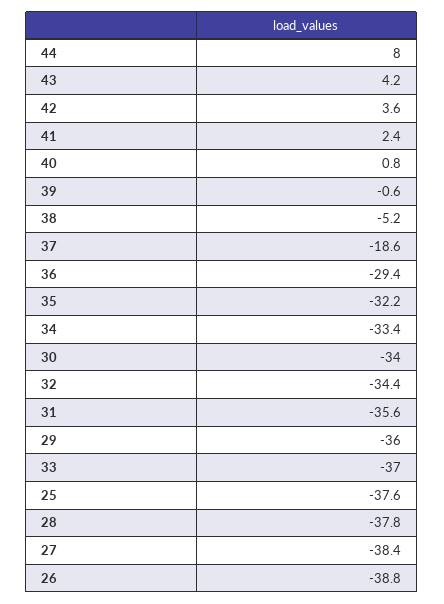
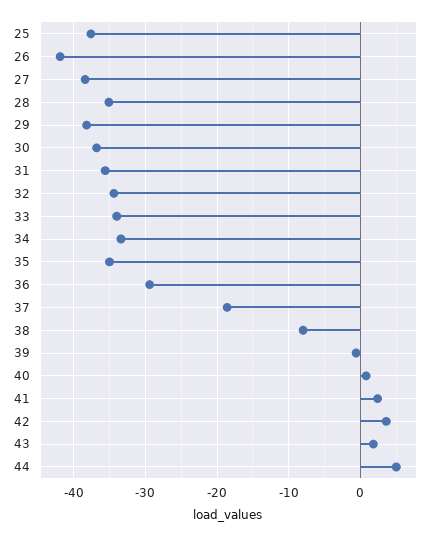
44: 8 -> 5
43: 4.2 -> 2
38: -5.2 -> -8
35: -32.2 -> -35
30: -34 -> -37
29: -36 -> -38
33: -37 -> -34
28: -37.8 -> -35
26: -38.8 -> -42

